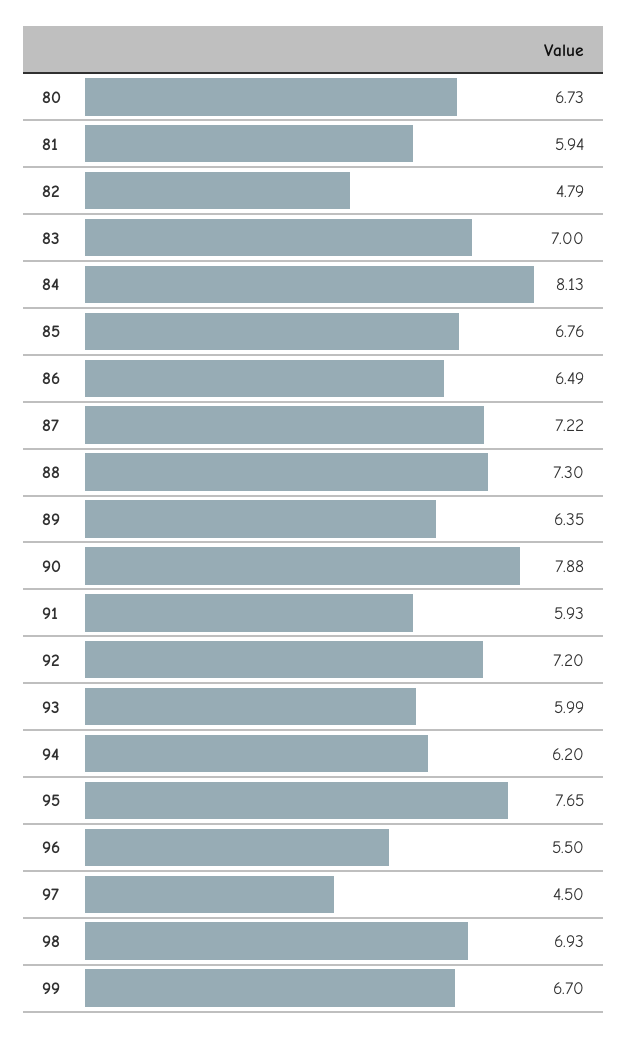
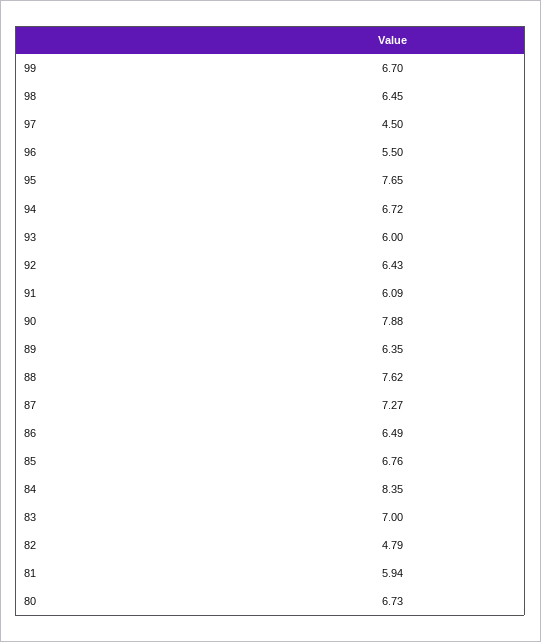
84: 8.13 -> 8.35
87: 7.22 -> 7.27
88: 7.3 -> 7.62
91: 5.93 -> 6.09
92: 7.2 -> 6.43
93: 5.99 -> 6
94: 6.2 -> 6.72
98: 6.93 -> 6.45

